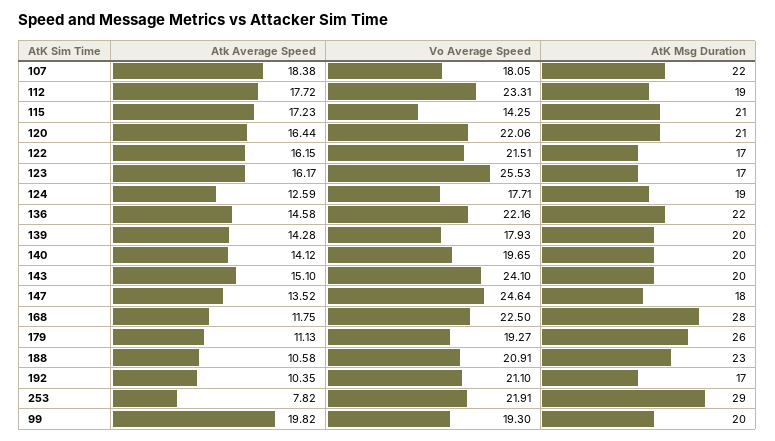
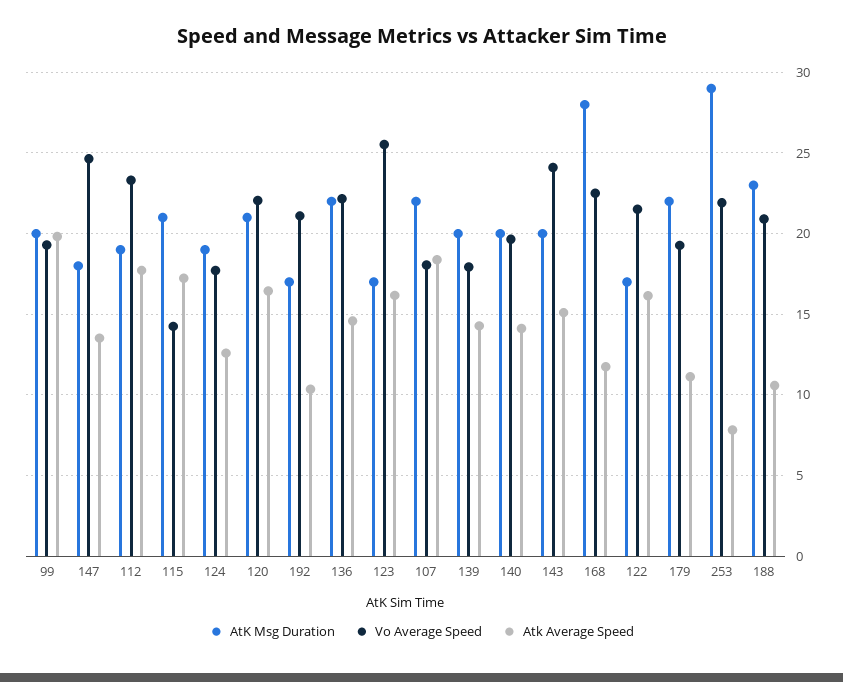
AtK Msg Duration, 179: 26 -> 22

